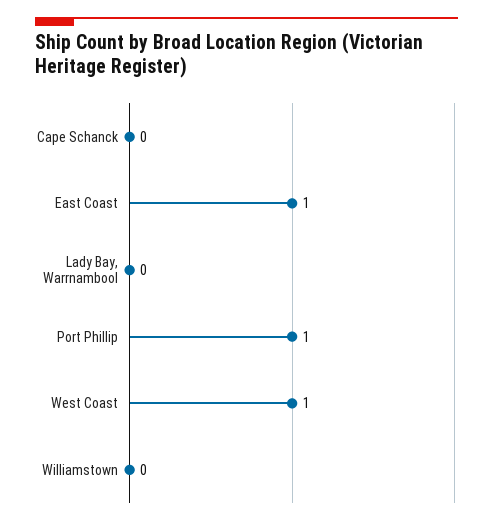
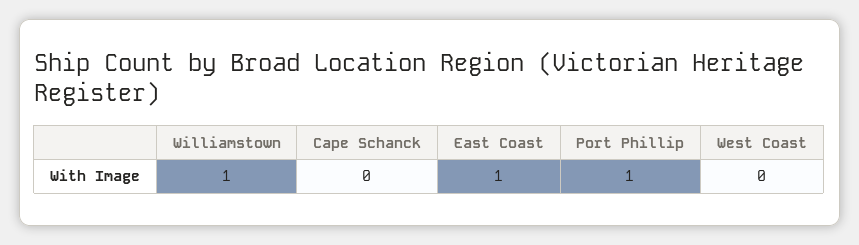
Lady Bay, Warrnambool: 0 -> none
West Coast: 1 -> 0
Williamstown: 0 -> 1

